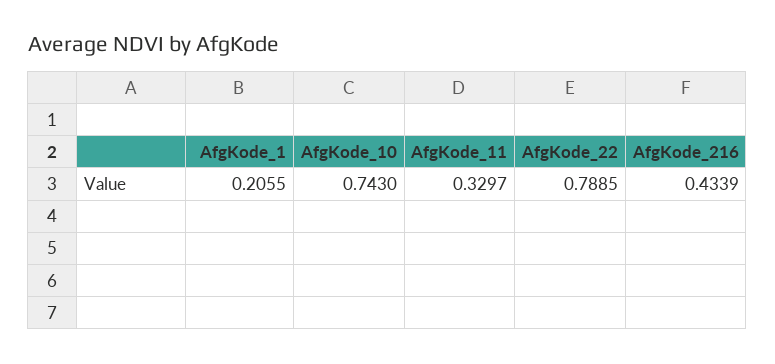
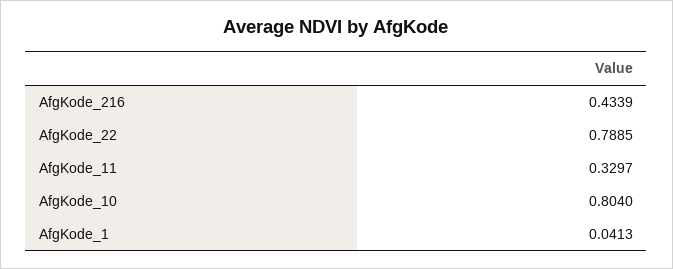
AfgKode_1: 0.2055 -> 0.0413
AfgKode_10: 0.743 -> 0.804

